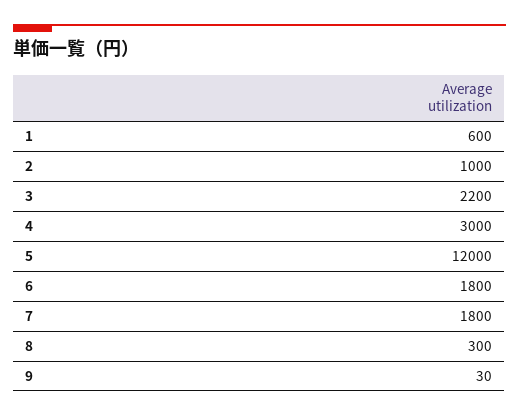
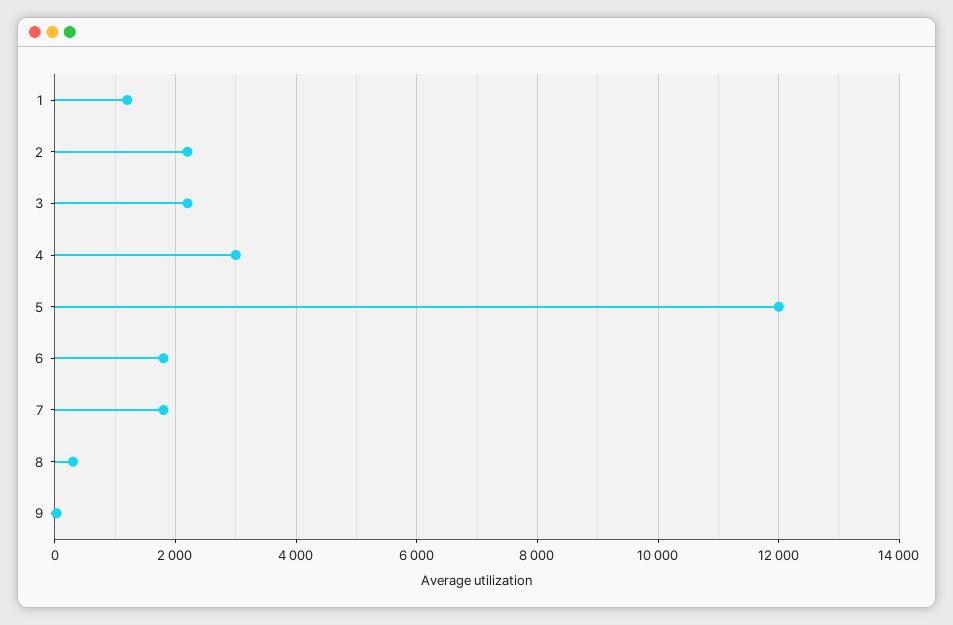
1: 600 -> 1200
2: 1000 -> 2200

